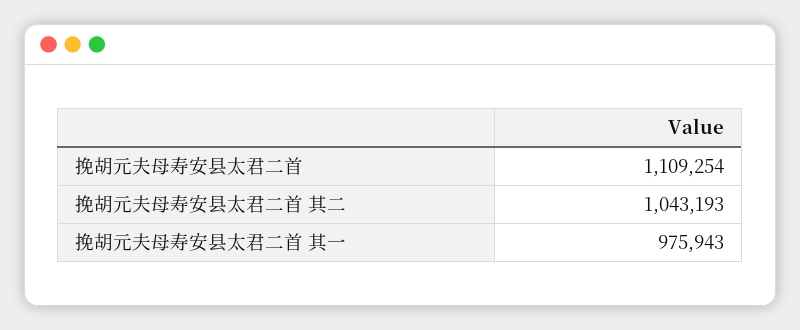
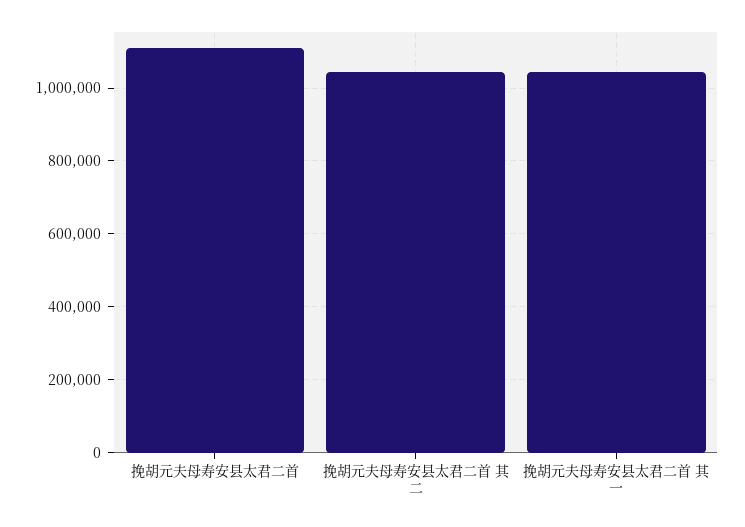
挽胡元夫母寿安县太君二首 其一: 975943 -> 1040000

